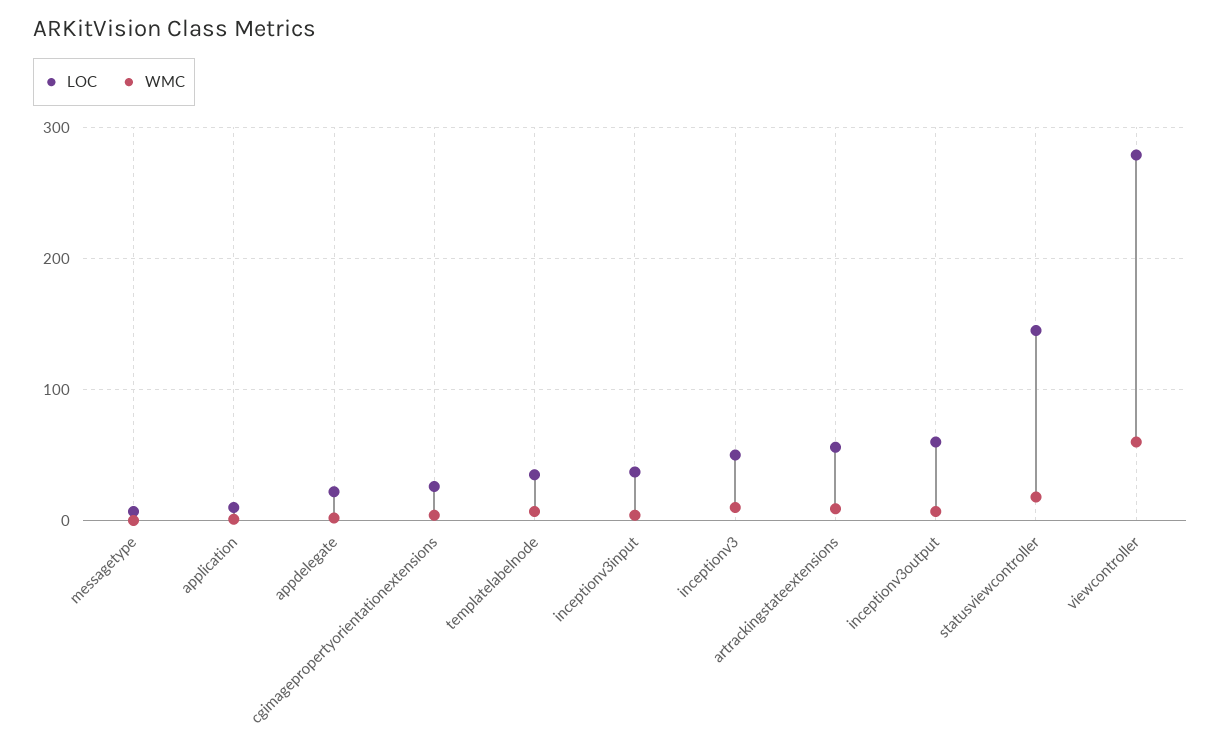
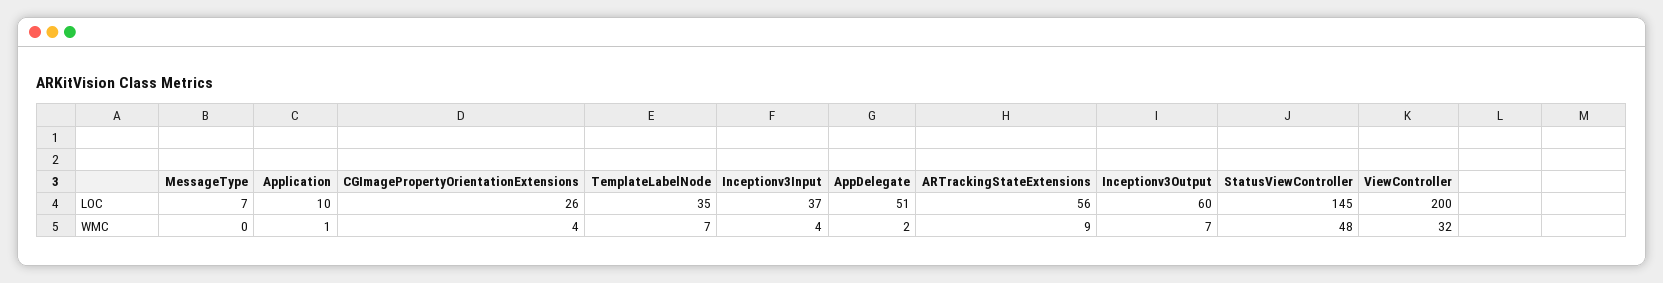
LOC, appdelegate: 20 -> 51
LOC, inceptionv3: 50 -> none
WMC, inceptionv3: 10 -> none
WMC, statusviewcontroller: 20 -> 48
LOC, viewcontroller: 280 -> 200
WMC, viewcontroller: 60 -> 32

